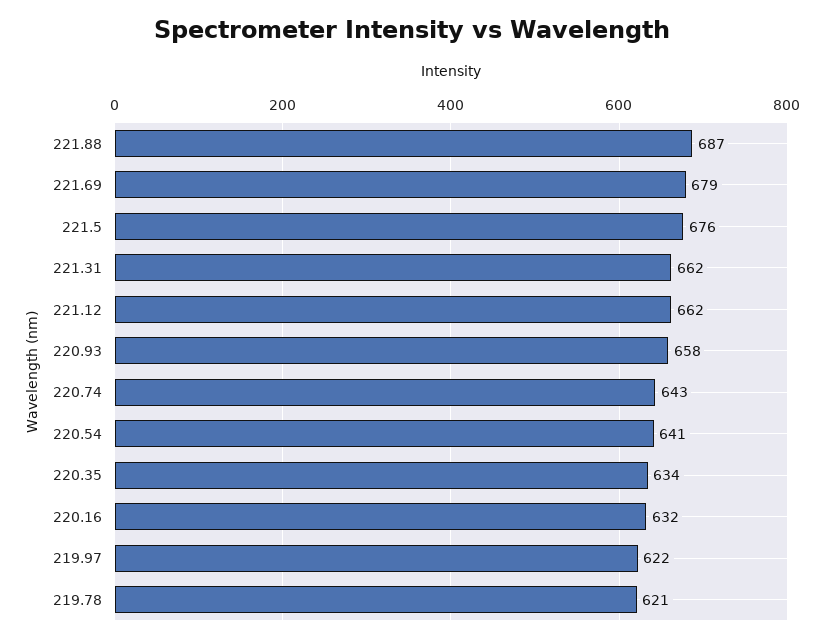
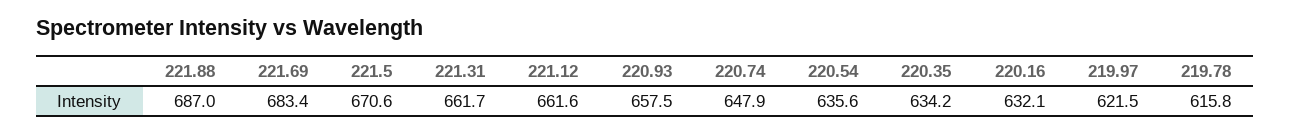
221.69: 679 -> 683.4
221.5: 676 -> 670.6
220.74: 643 -> 647.9
220.54: 641 -> 635.6
219.78: 621 -> 615.8

